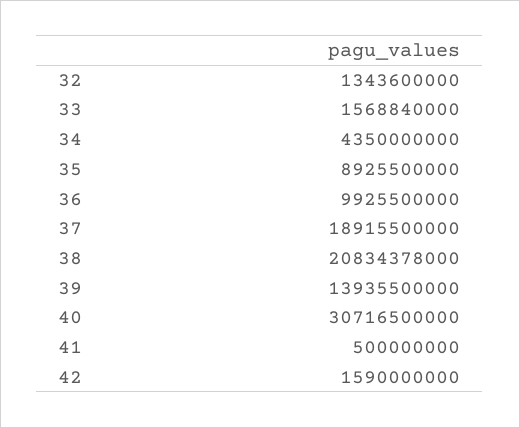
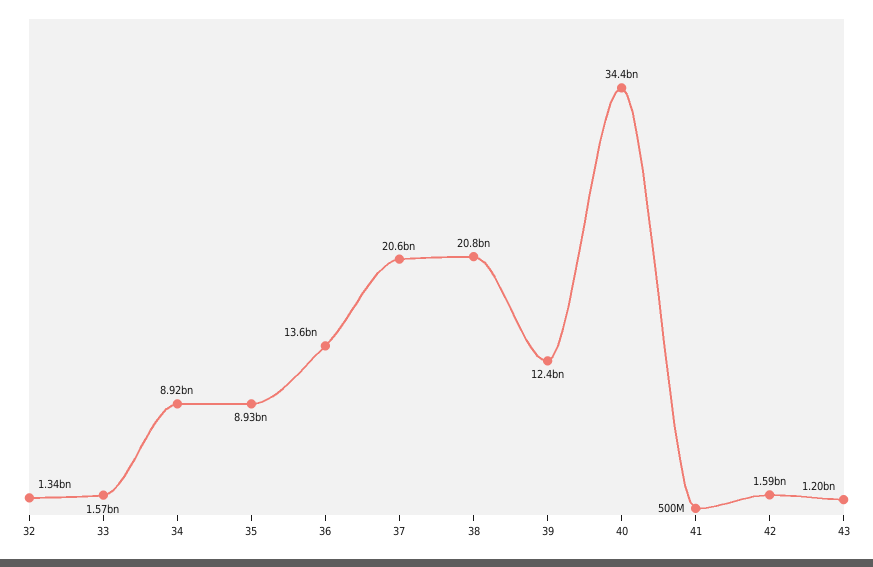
34: 4350000000 -> 8920000000
36: 9925500000 -> 13600000000
37: 18915500000 -> 20600000000
39: 13935500000 -> 12400000000
40: 30716500000 -> 34400000000
43: none -> 1200000000

